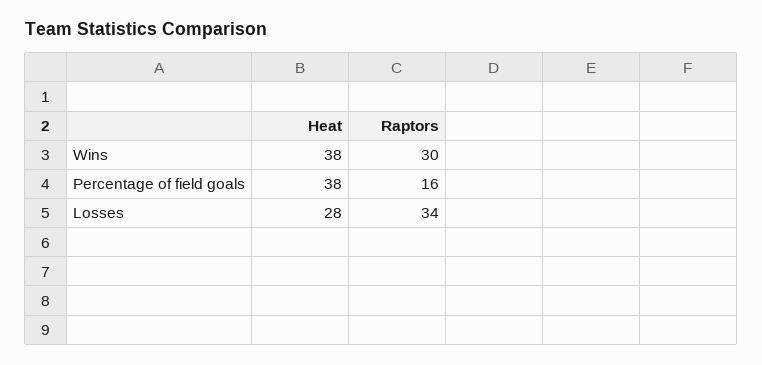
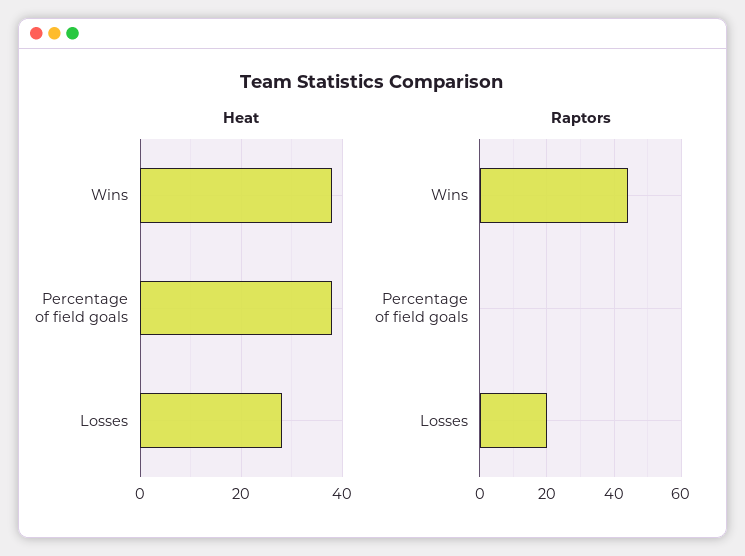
Raptors, Wins: 30 -> 45
Raptors, Percentage of field goals: 16 -> 0
Raptors, Losses: 34 -> 20

